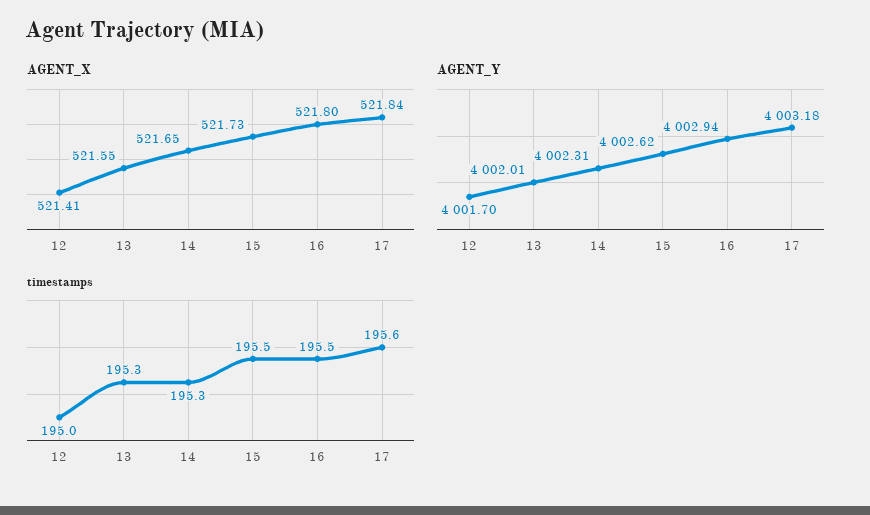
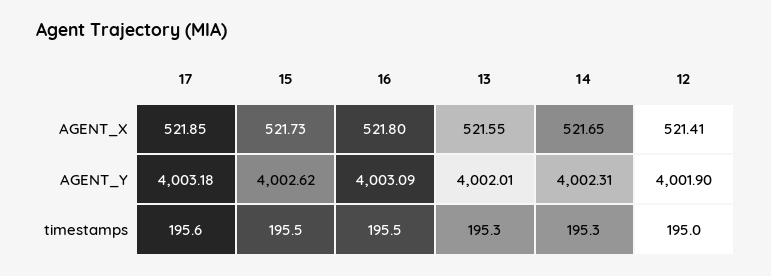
AGENT_X, 17: 521.84 -> 521.85
AGENT_Y, 12: 4001.7 -> 4001.9
AGENT_Y, 16: 4002.94 -> 4003.09

